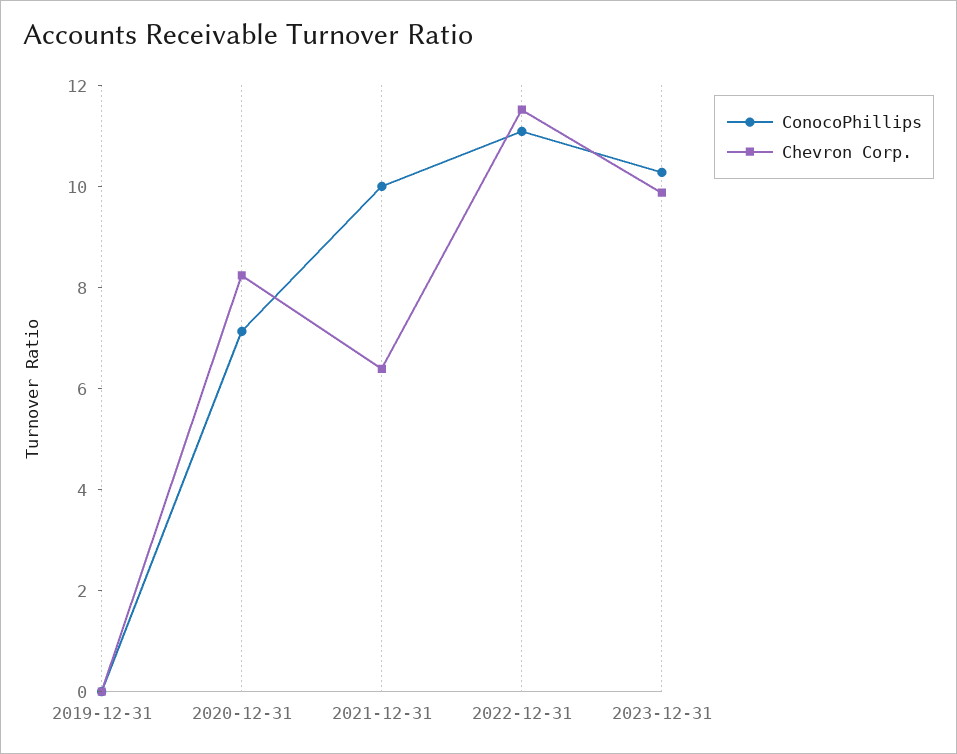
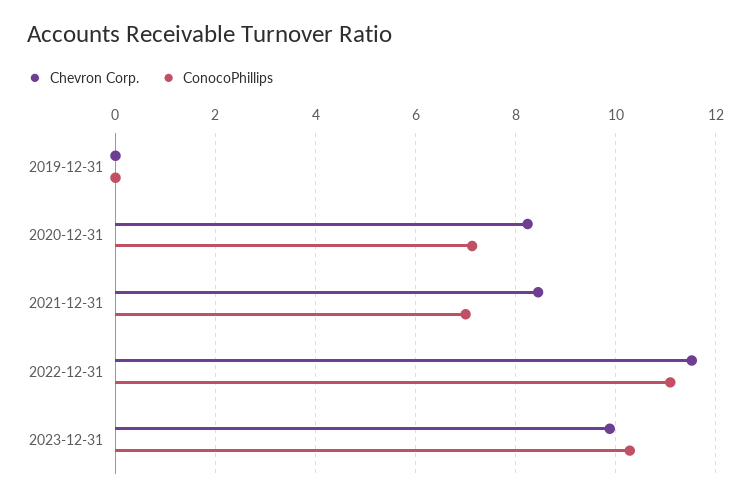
ConocoPhillips, 2021-12-31: 10 -> 7
Chevron Corp., 2021-12-31: 6.5 -> 8.4

